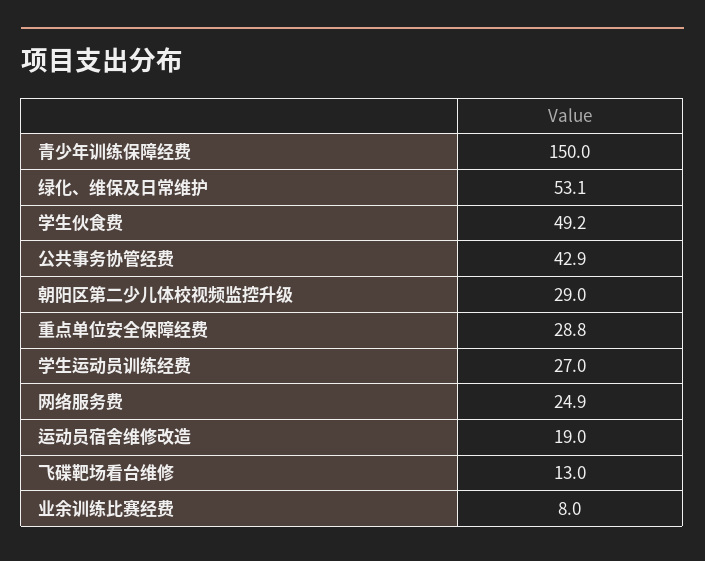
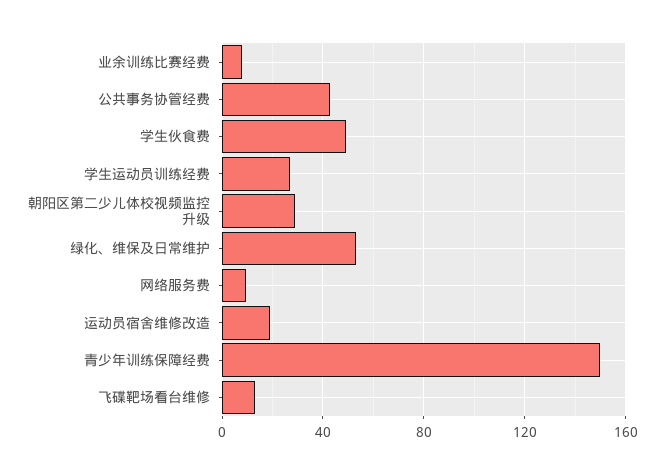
重点单位安全保障经费: 28.8 -> none
网络服务费: 24.9 -> 10

